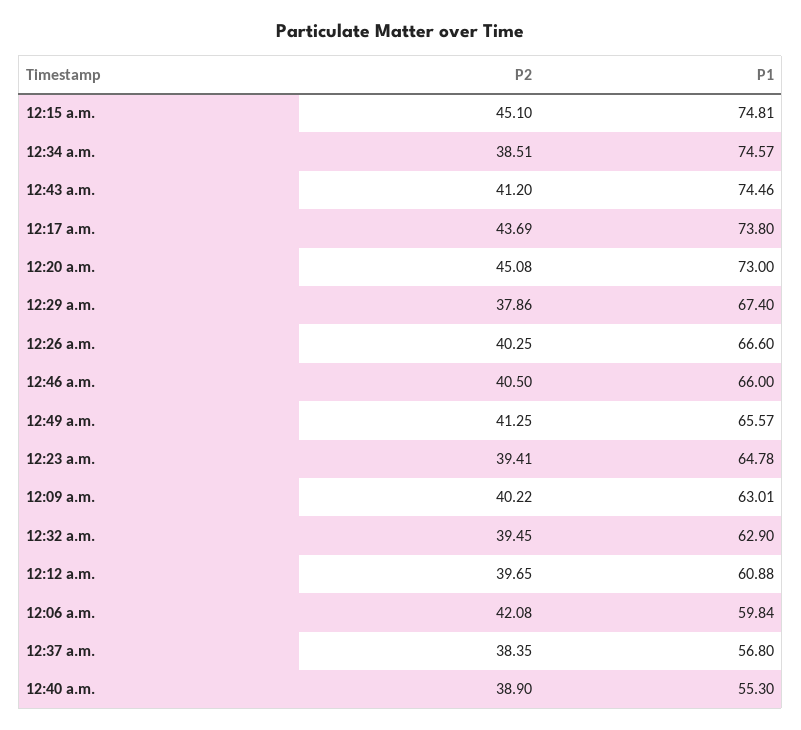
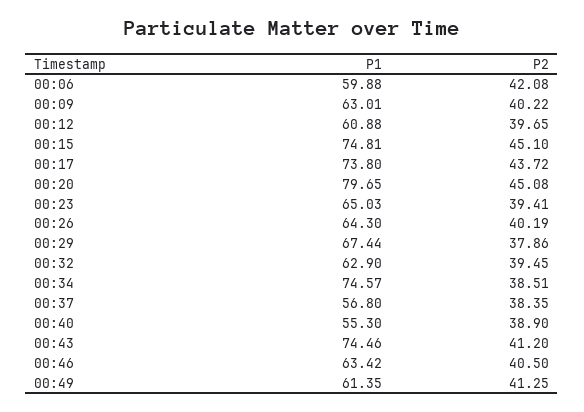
P2, 12:17 a.m.: 43.69 -> 43.72
P1, 12:20 a.m.: 73 -> 79.65
P1, 12:29 a.m.: 67.4 -> 67.44
P2, 12:26 a.m.: 40.25 -> 40.19
P1, 12:26 a.m.: 66.6 -> 64.3
P1, 12:46 a.m.: 66 -> 63.42
P1, 12:49 a.m.: 65.57 -> 61.35
P1, 12:23 a.m.: 64.78 -> 65.03
P1, 12:06 a.m.: 59.84 -> 59.88

